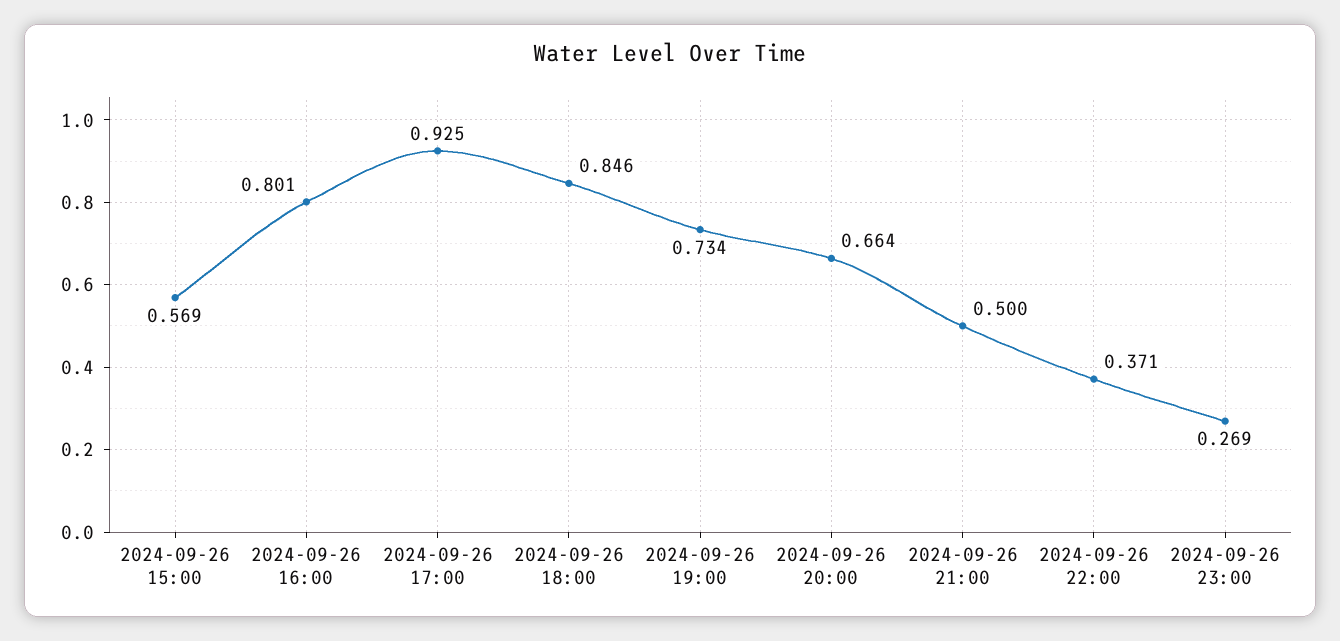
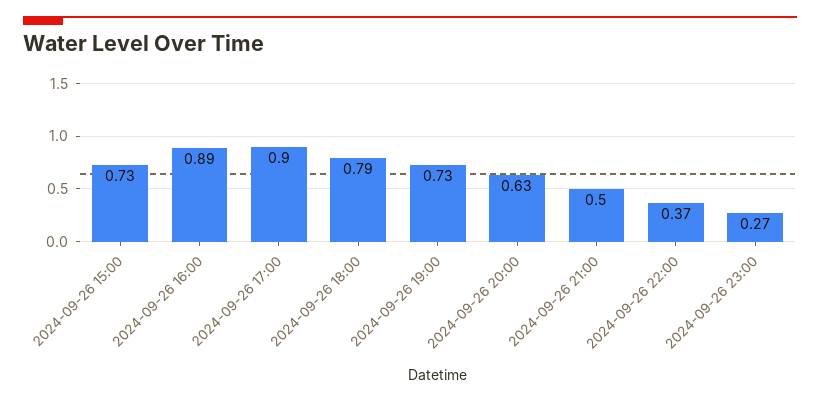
2024-09-26 15:00: 0.569 -> 0.73
2024-09-26 16:00: 0.801 -> 0.89
2024-09-26 17:00: 0.925 -> 0.9
2024-09-26 18:00: 0.846 -> 0.79
2024-09-26 20:00: 0.664 -> 0.63

